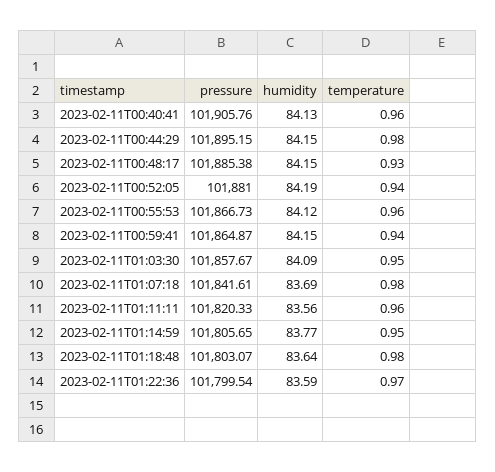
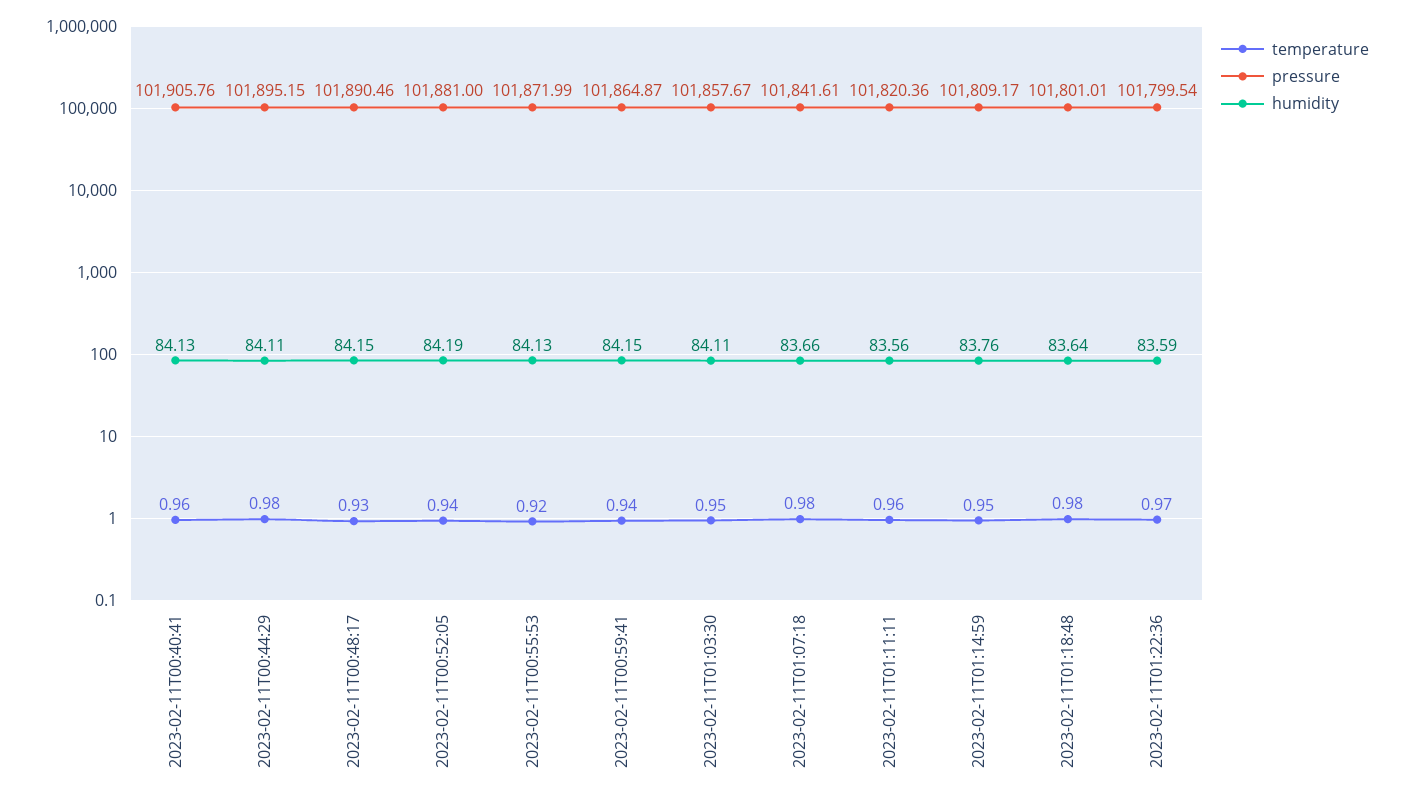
humidity, 2023-02-11T00:44:29: 84.15 -> 84.11
pressure, 2023-02-11T00:48:17: 101885.38 -> 101890.46
pressure, 2023-02-11T00:55:53: 101866.73 -> 101871.99
humidity, 2023-02-11T00:55:53: 84.12 -> 84.13
temperature, 2023-02-11T00:55:53: 0.96 -> 0.92
humidity, 2023-02-11T01:03:30: 84.09 -> 84.11
humidity, 2023-02-11T01:07:18: 83.69 -> 83.66
pressure, 2023-02-11T01:11:11: 101820.33 -> 101820.36
pressure, 2023-02-11T01:14:59: 101805.65 -> 101809.17
humidity, 2023-02-11T01:14:59: 83.77 -> 83.76
pressure, 2023-02-11T01:18:48: 101803.07 -> 101801.01

